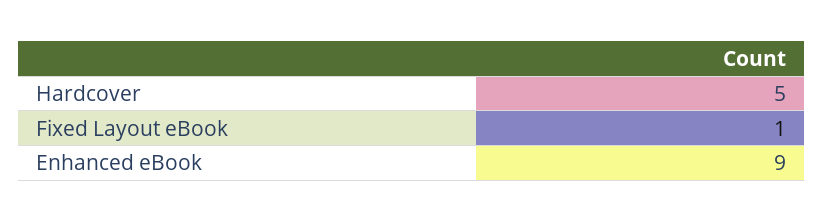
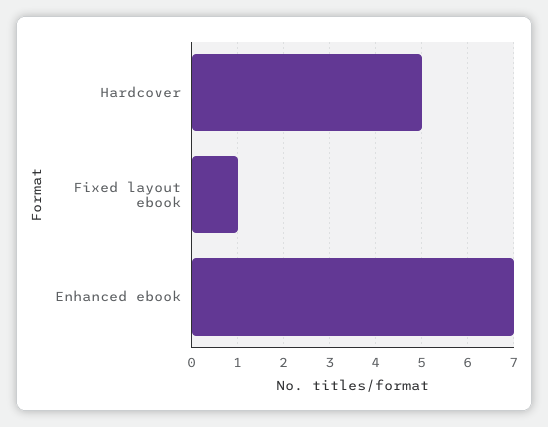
Enhanced eBook: 9 -> 7

